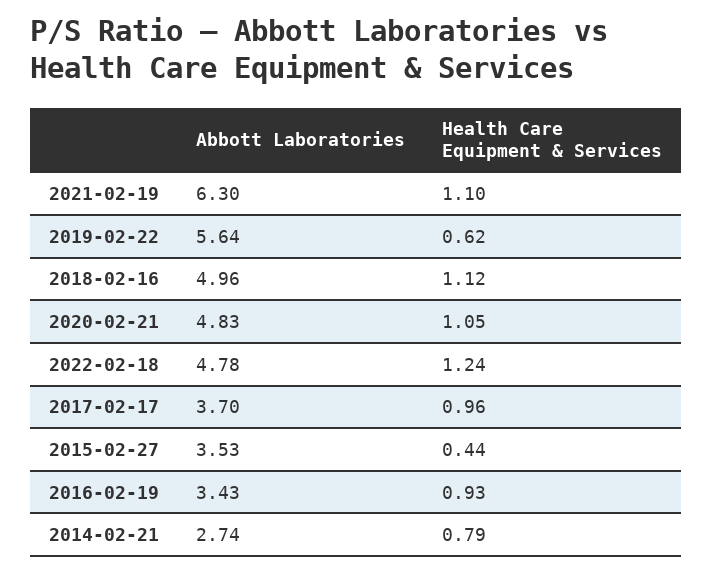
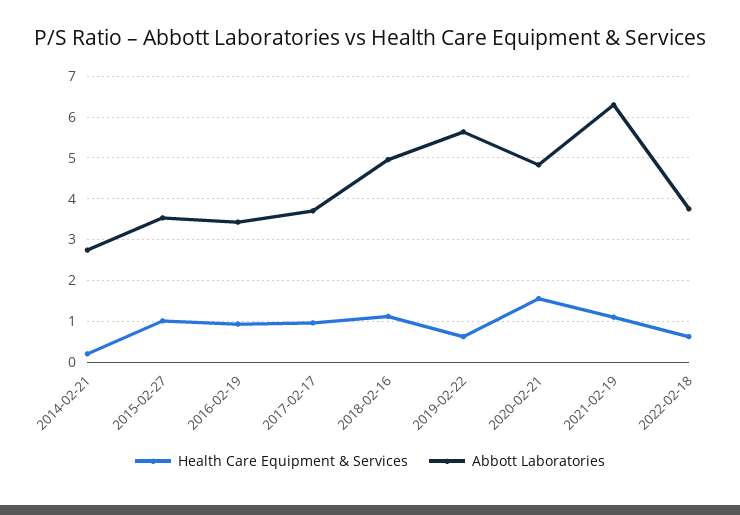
Health Care Equipment & Services, 2020-02-21: 1.05 -> 1.6
Abbott Laboratories, 2022-02-18: 4.78 -> 3.8
Health Care Equipment & Services, 2022-02-18: 1.24 -> 0.6
Health Care Equipment & Services, 2015-02-27: 0.44 -> 1
Health Care Equipment & Services, 2014-02-21: 0.79 -> 0.2

